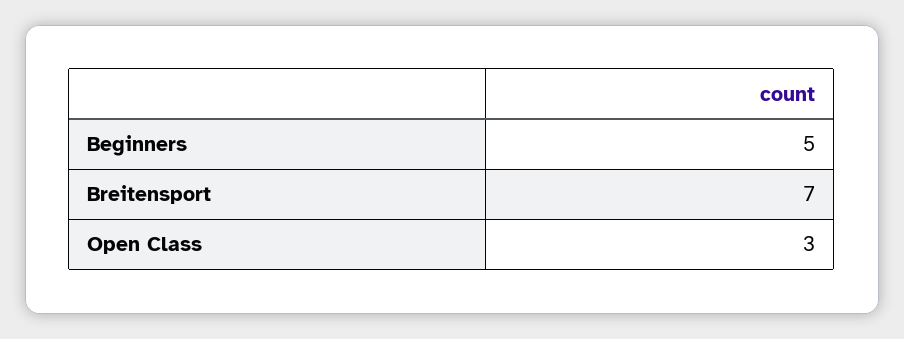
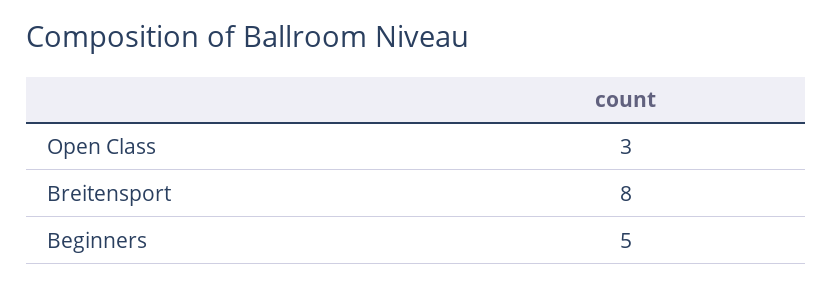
Breitensport: 7 -> 8

